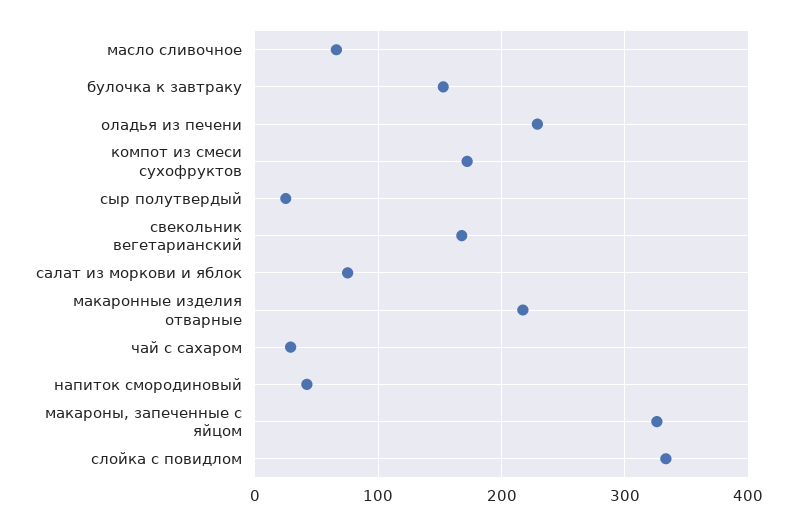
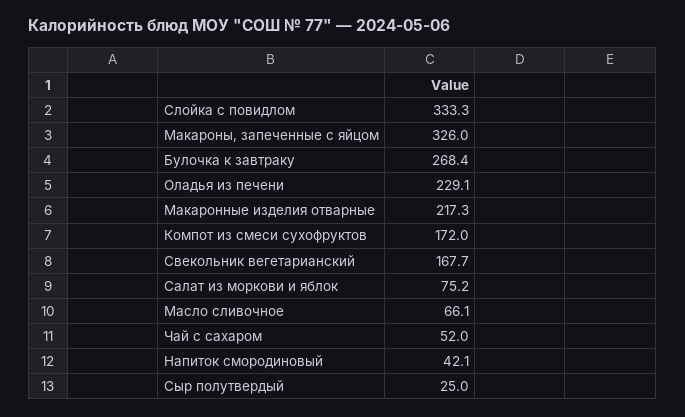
булочка к завтраку: 150 -> 268.4
чай с сахаром: 30 -> 52

